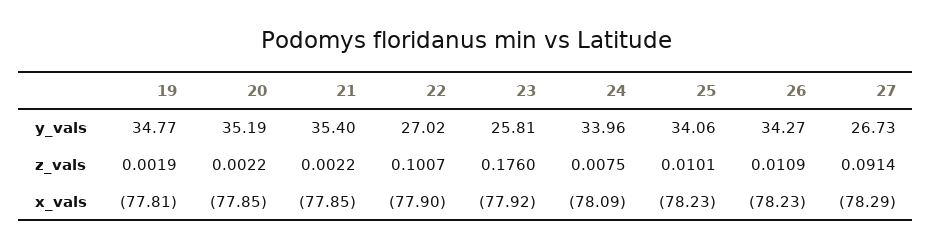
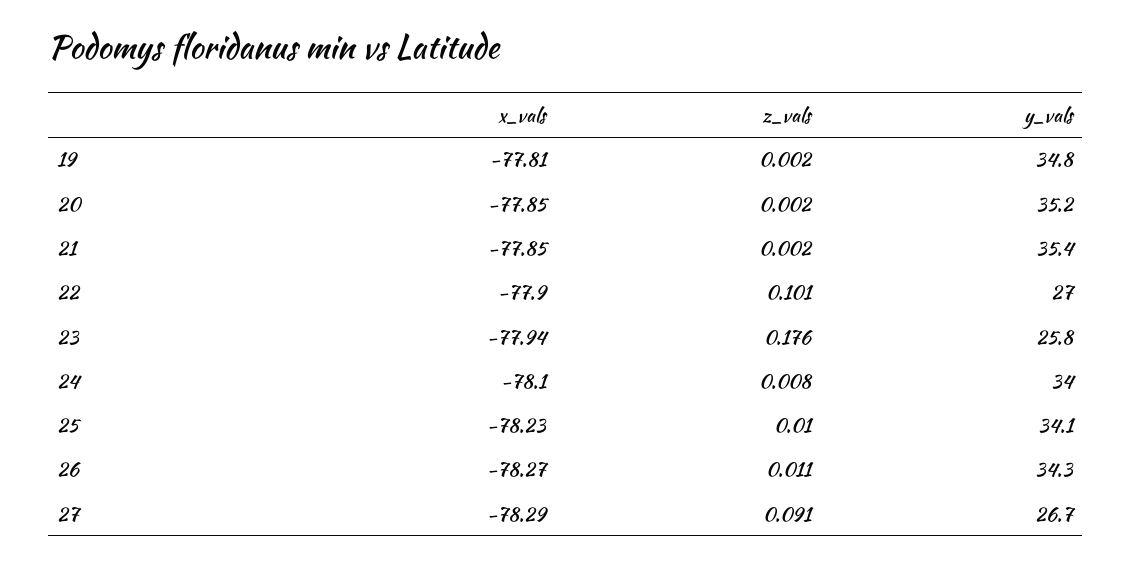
23, x_vals: -77.92 -> -77.94
24, x_vals: -78.09 -> -78.1
26, x_vals: -78.23 -> -78.27

